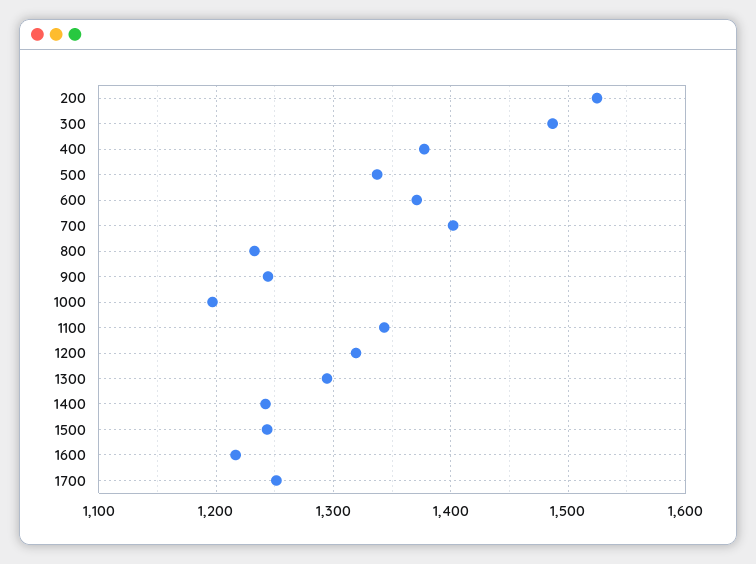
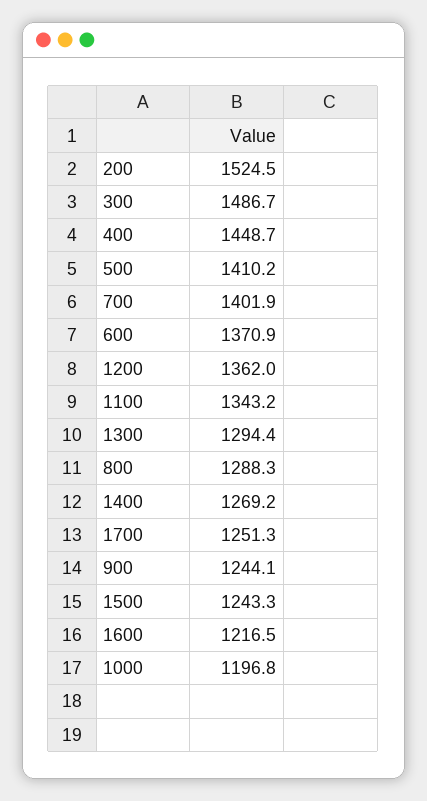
400: 1380 -> 1448.7
500: 1340 -> 1410.2
800: 1230 -> 1288.3
1200: 1320 -> 1362
1400: 1240 -> 1269.2

